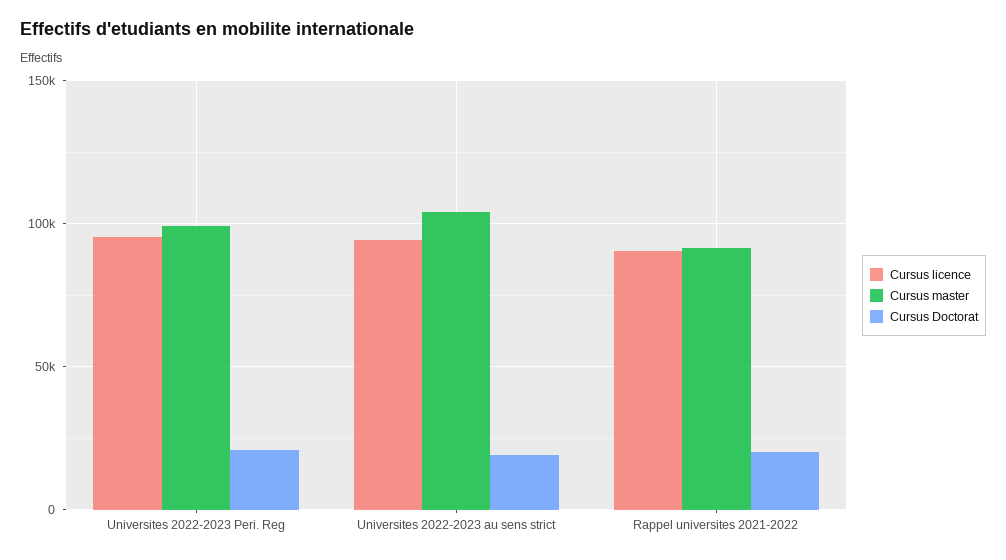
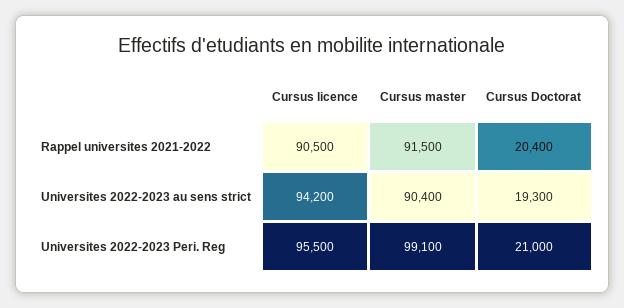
Cursus master, Universites 2022-2023 au sens strict: 105000 -> 90400

